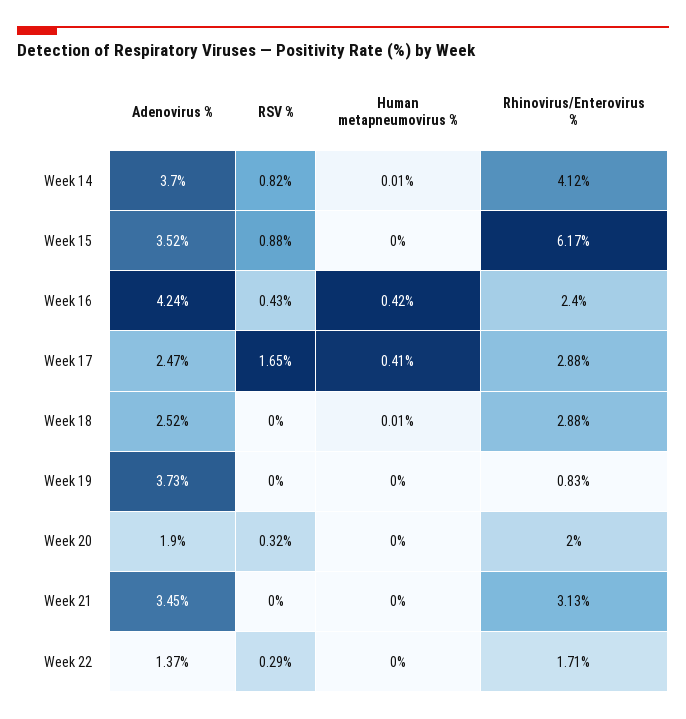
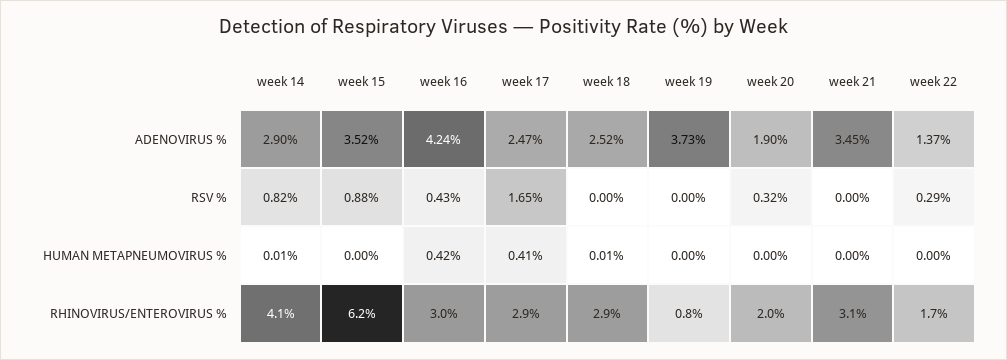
Adenovirus %, Week 14: 3.7 -> 2.9
Rhinovirus/Enterovirus %, Week 16: 2.4 -> 3

